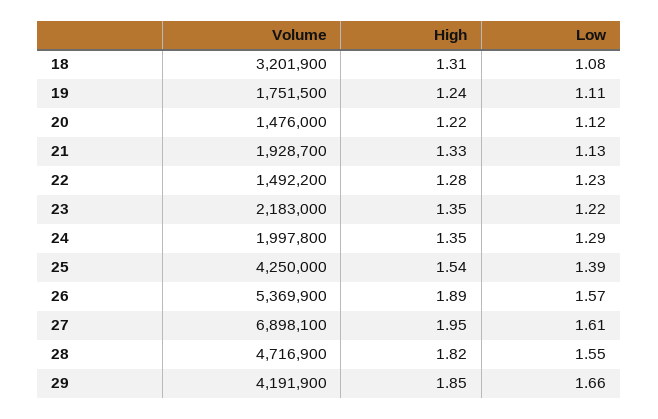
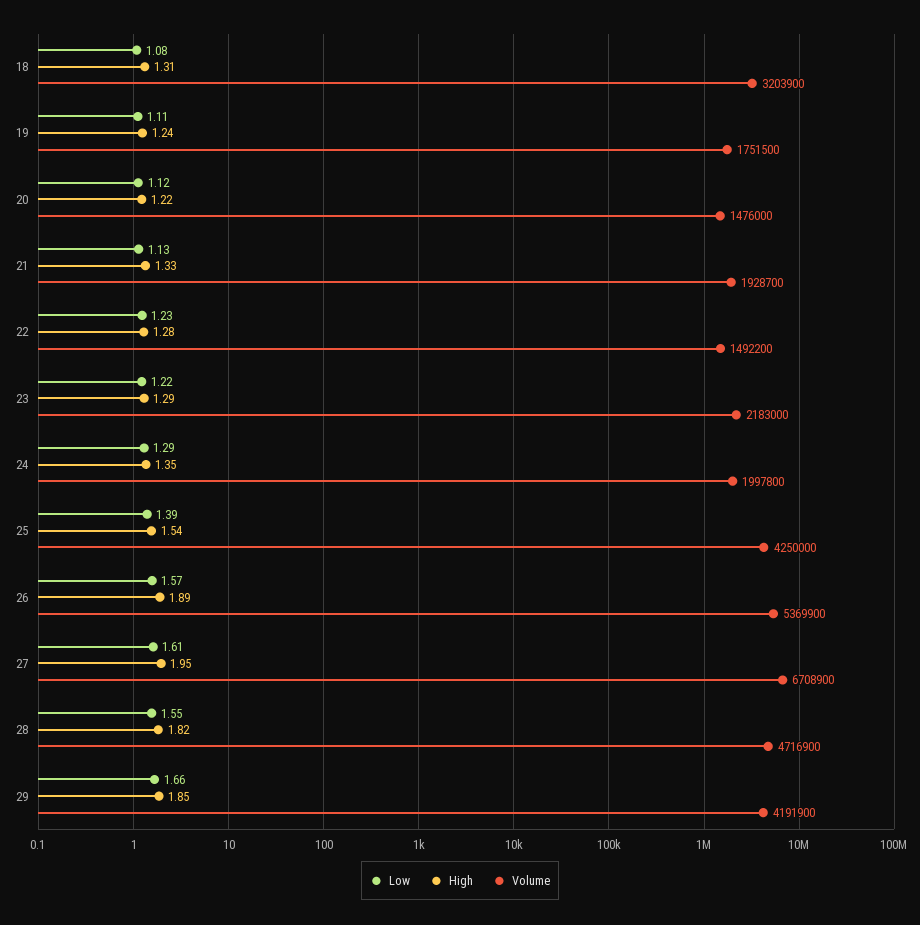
Volume, 18: 3201900 -> 3203900
High, 23: 1.35 -> 1.29
Volume, 27: 6898100 -> 6708900

